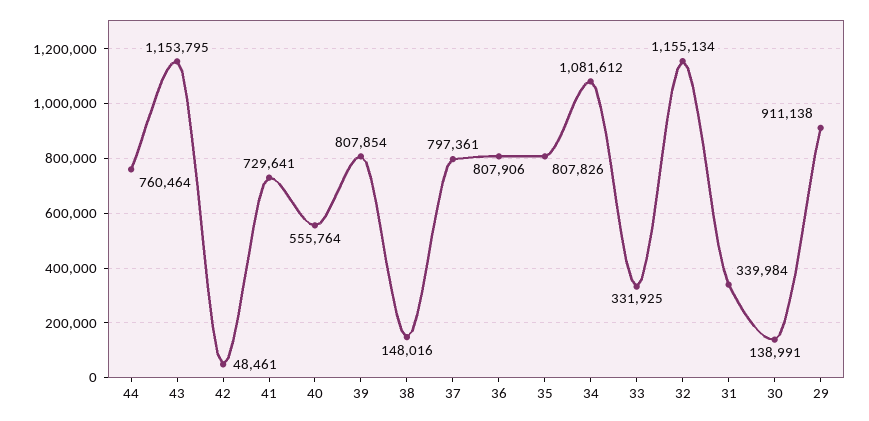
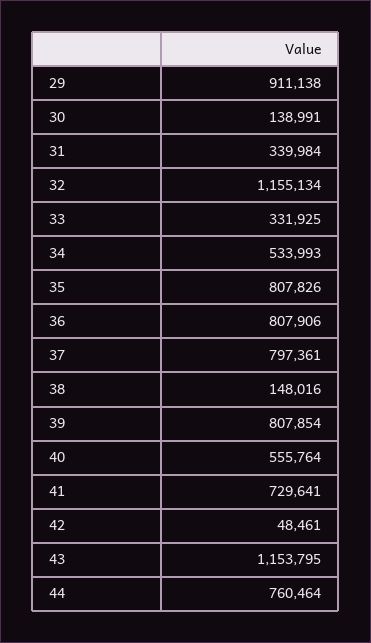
34: 1081612 -> 533993

